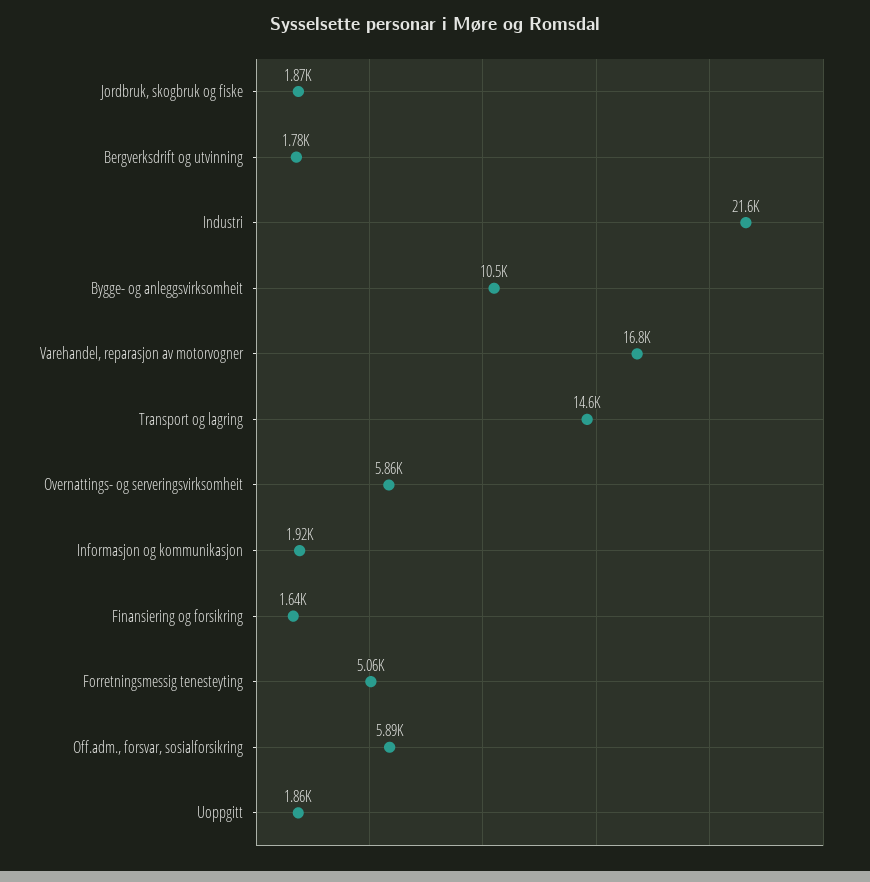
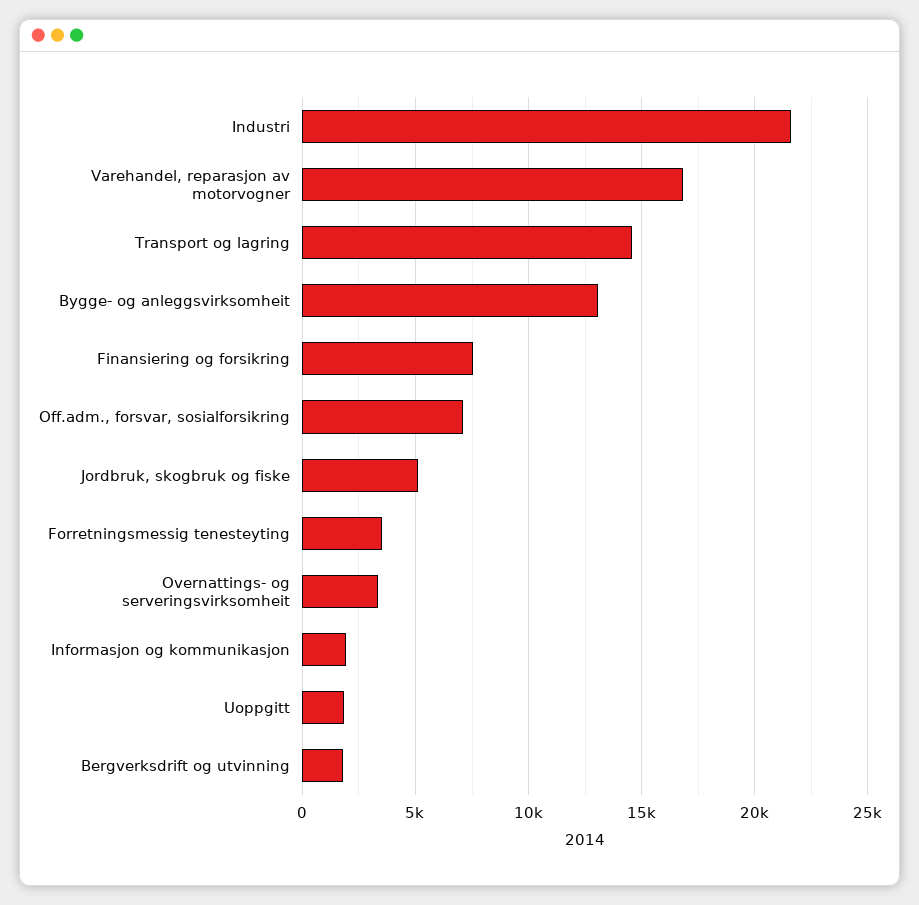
Jordbruk, skogbruk og fiske: 1870 -> 5000
Bygge- og anleggsvirksomheit: 10500 -> 13000
Overnattings- og serveringsvirksomheit: 5860 -> 3500
Finansiering og forsikring: 1640 -> 7500
Forretningsmessig tenesteyting: 5060 -> 3500
Off.adm., forsvar, sosialforsikring: 5890 -> 7000

